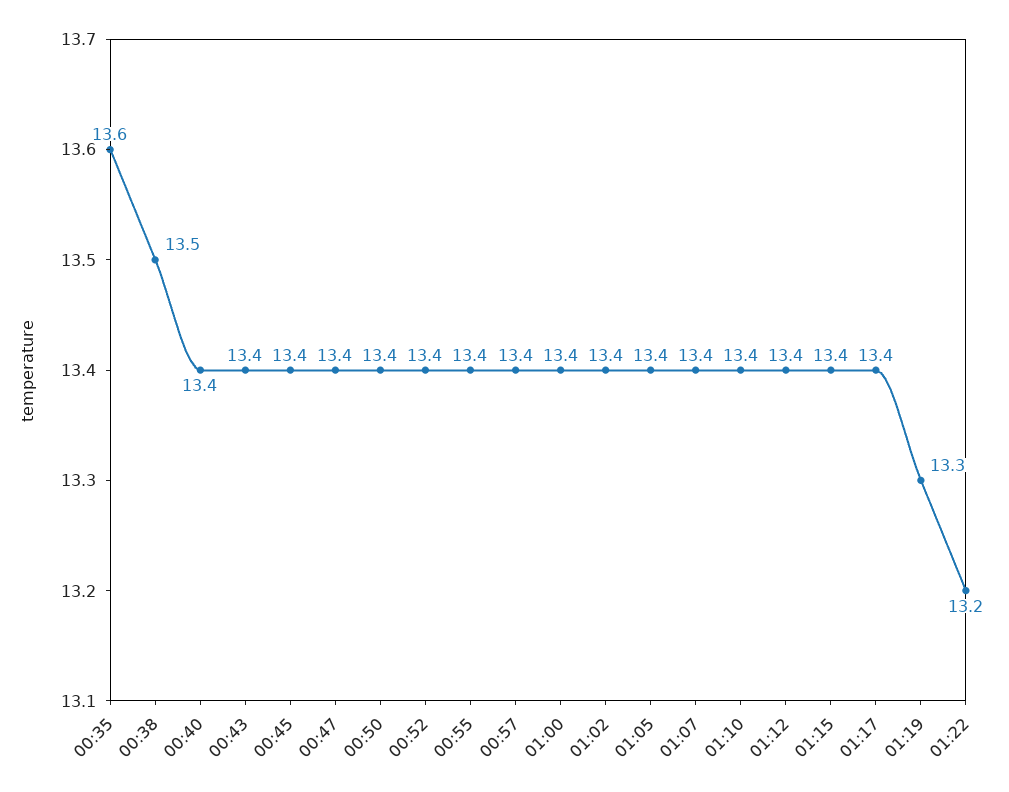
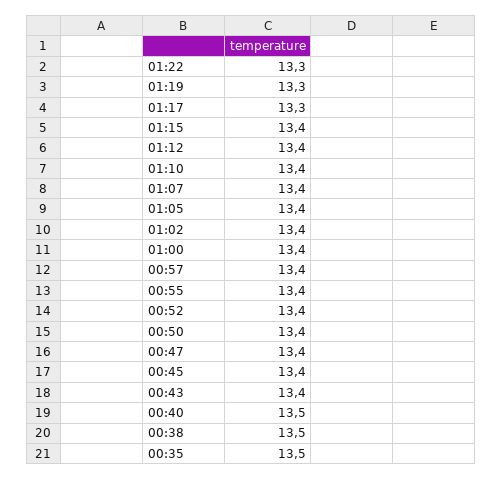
00:35: 13.6 -> 13.5
00:40: 13.4 -> 13.5
01:17: 13.4 -> 13.3
01:22: 13.2 -> 13.3

